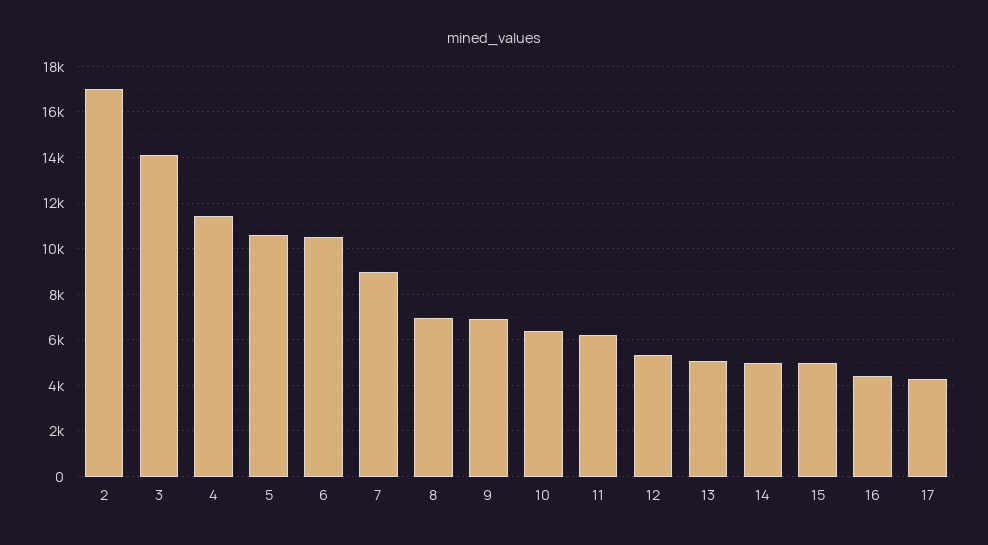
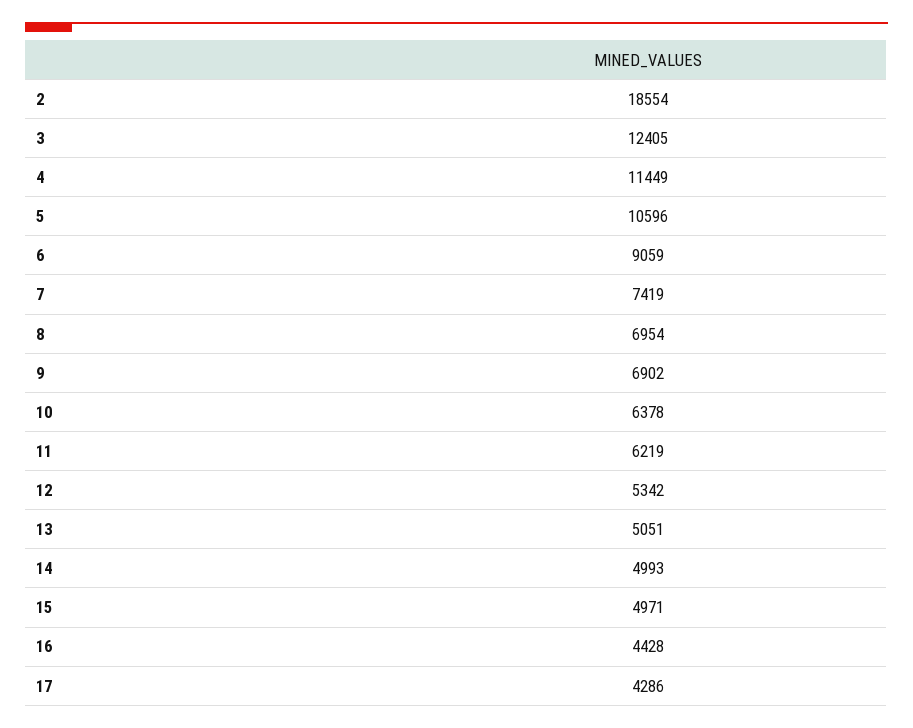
2: 17000 -> 18554
3: 14000 -> 12405
6: 10500 -> 9059
7: 9000 -> 7419

